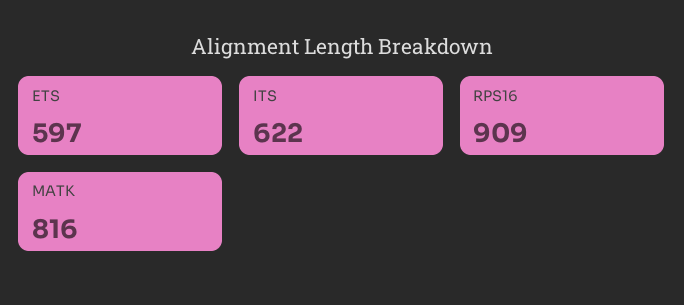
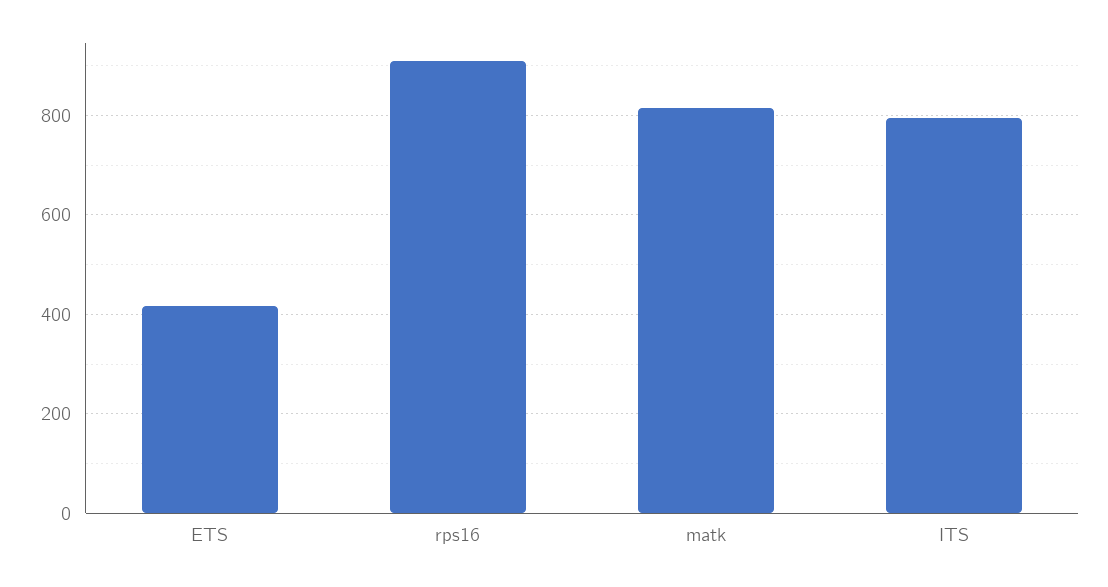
ETS: 597 -> 420
ITS: 622 -> 800

